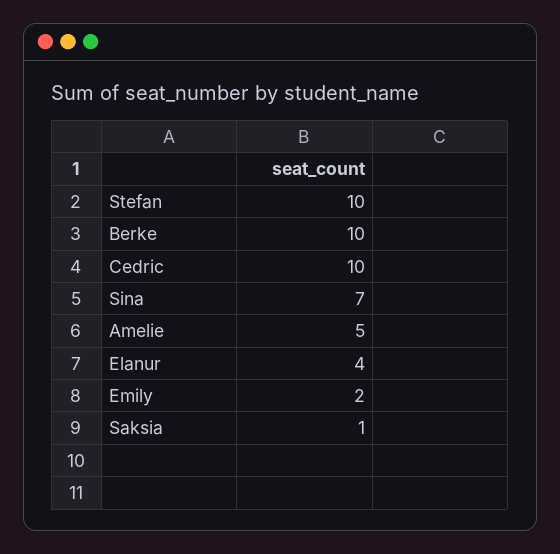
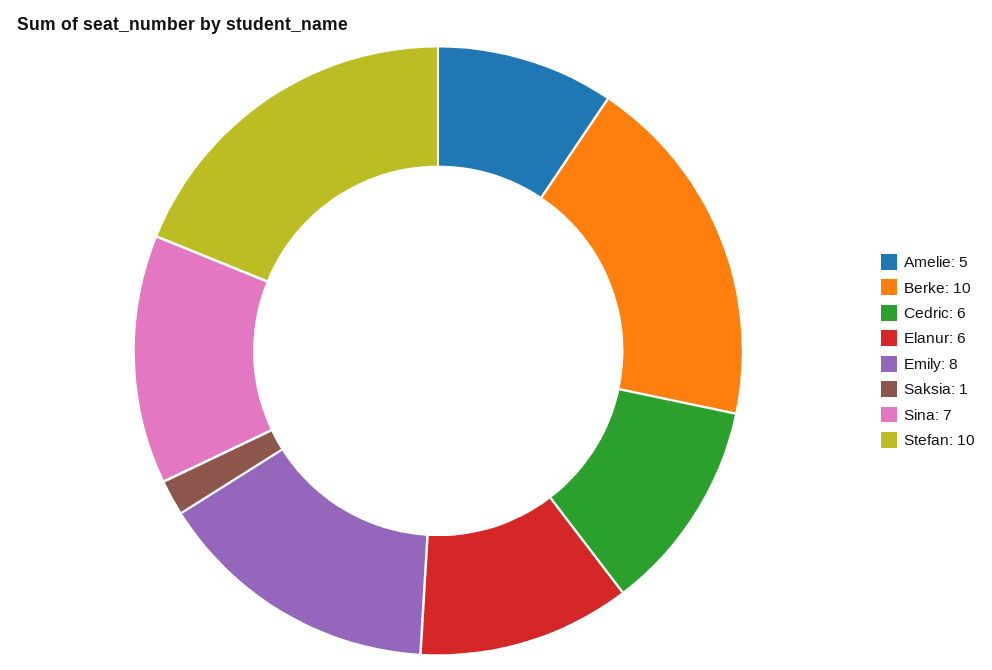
Cedric: 10 -> 6
Elanur: 4 -> 6
Emily: 2 -> 8

